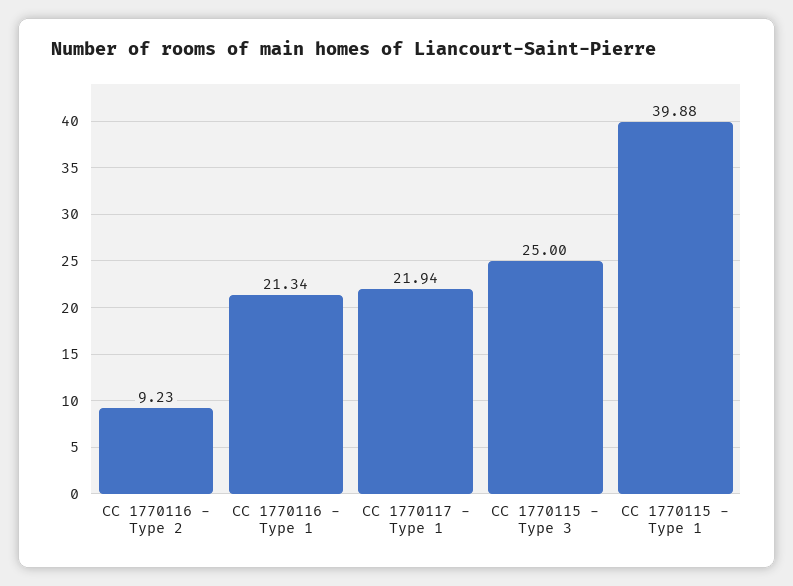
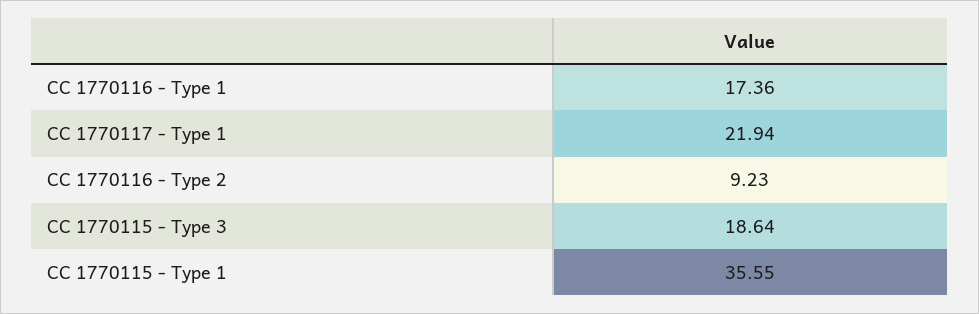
CC 1770116 - Type 1: 21.34 -> 17.36
CC 1770115 - Type 3: 25 -> 18.64
CC 1770115 - Type 1: 39.88 -> 35.55

